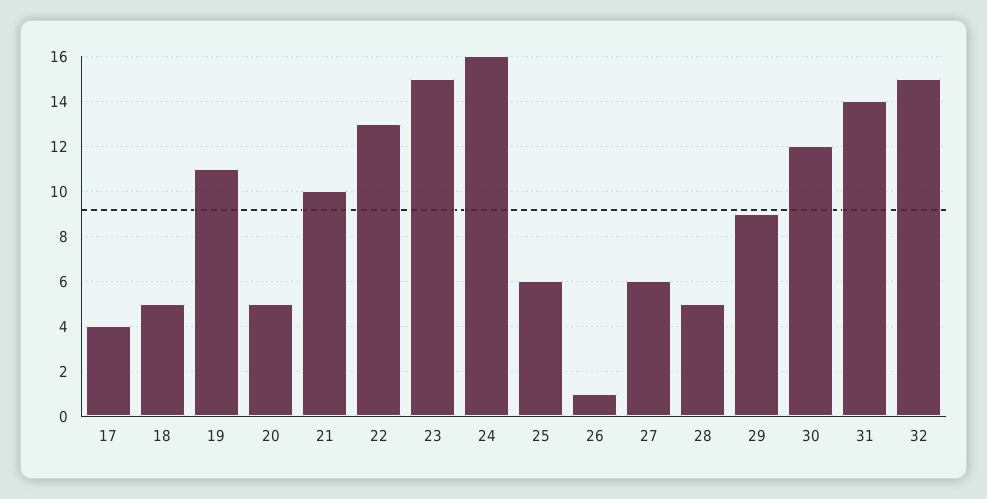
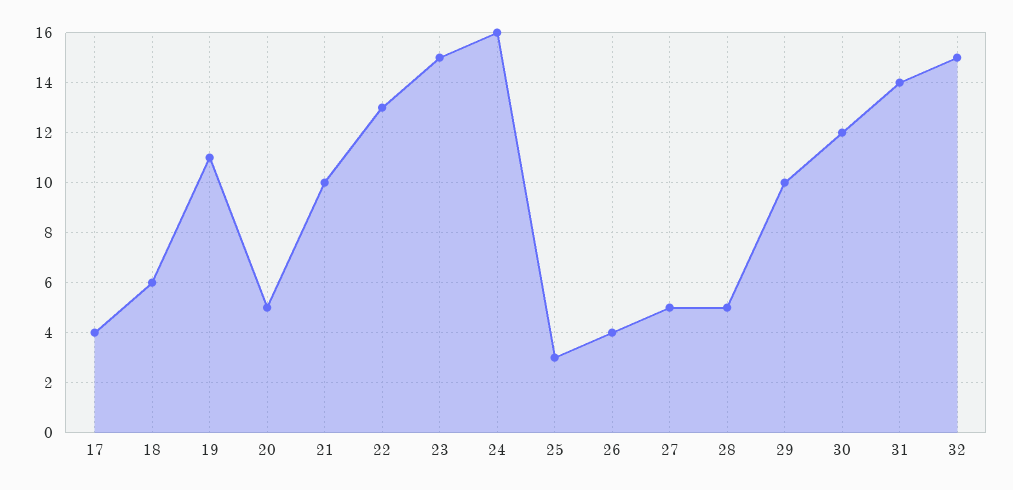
18: 5 -> 6
25: 6 -> 3
26: 1 -> 4
27: 6 -> 5
29: 9 -> 10

